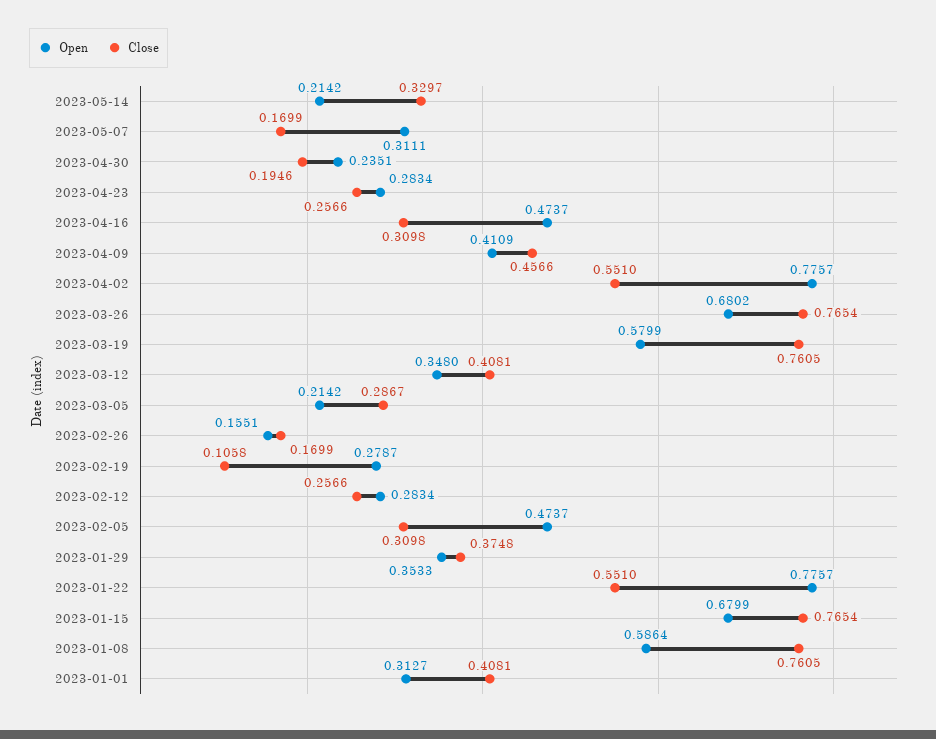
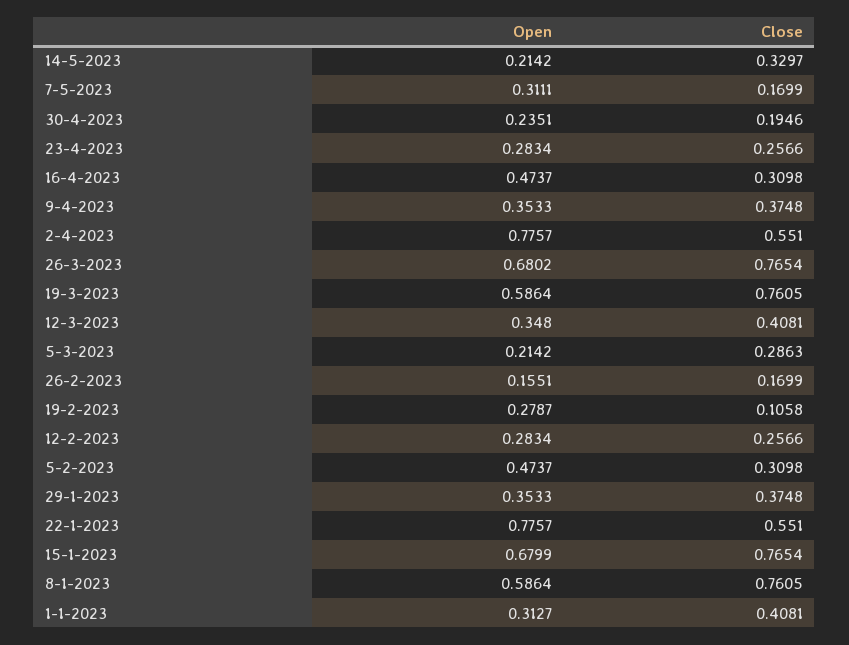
Open, 2023-04-09: 0.4109 -> 0.3533
Close, 2023-04-09: 0.4566 -> 0.3748
Open, 2023-03-19: 0.5799 -> 0.5864
Close, 2023-03-05: 0.2867 -> 0.2863

